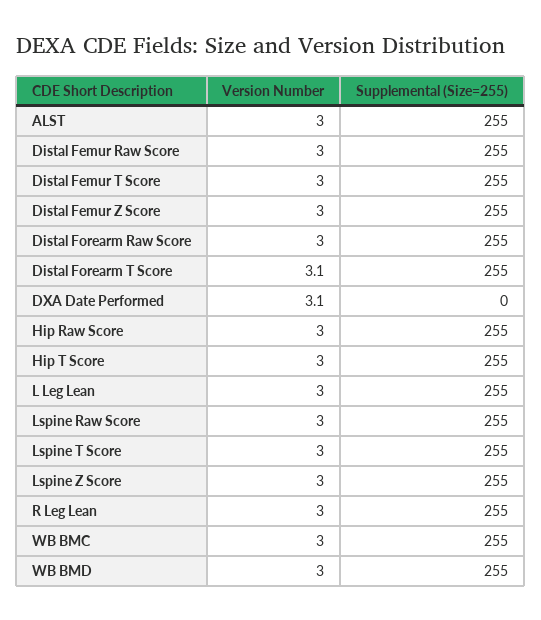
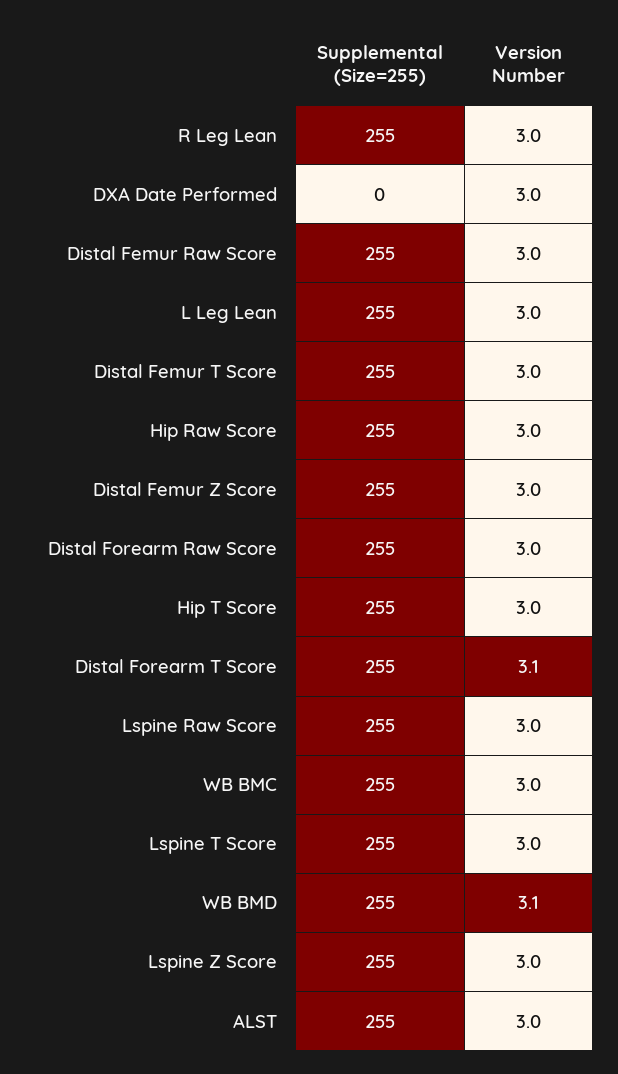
Version Number, DXA Date Performed: 3.1 -> 3
Version Number, WB BMD: 3 -> 3.1

